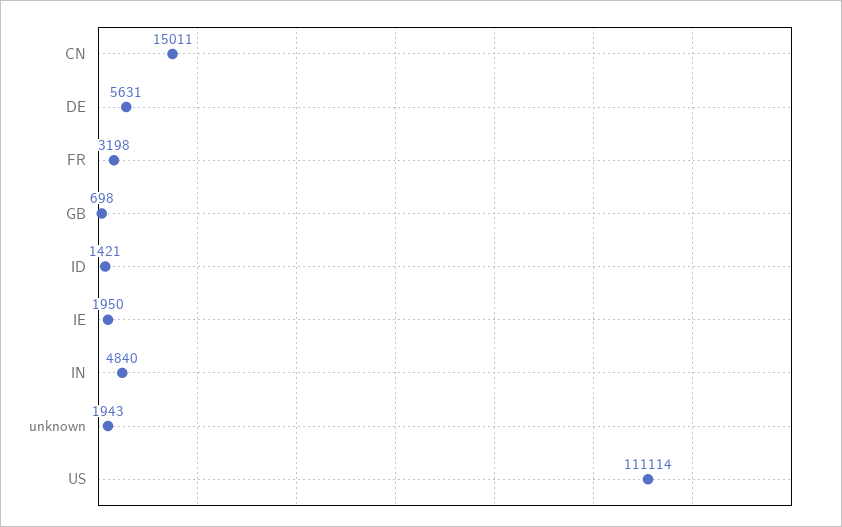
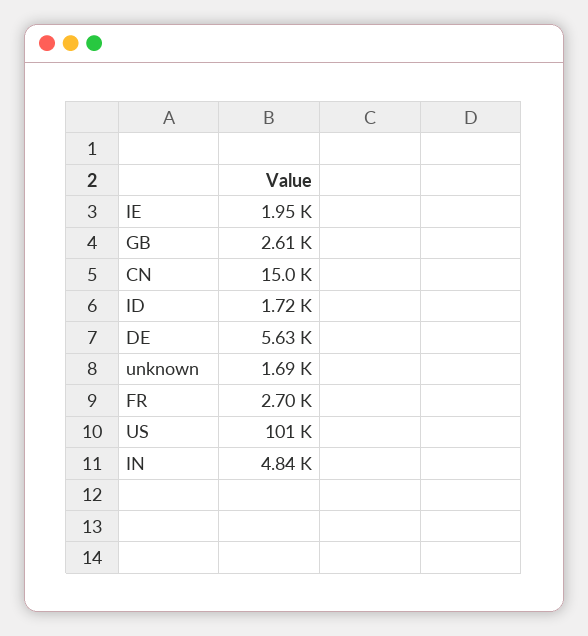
FR: 3198 -> 2700
GB: 698 -> 2610
ID: 1421 -> 1720
unknown: 1943 -> 1690
US: 111114 -> 101000

